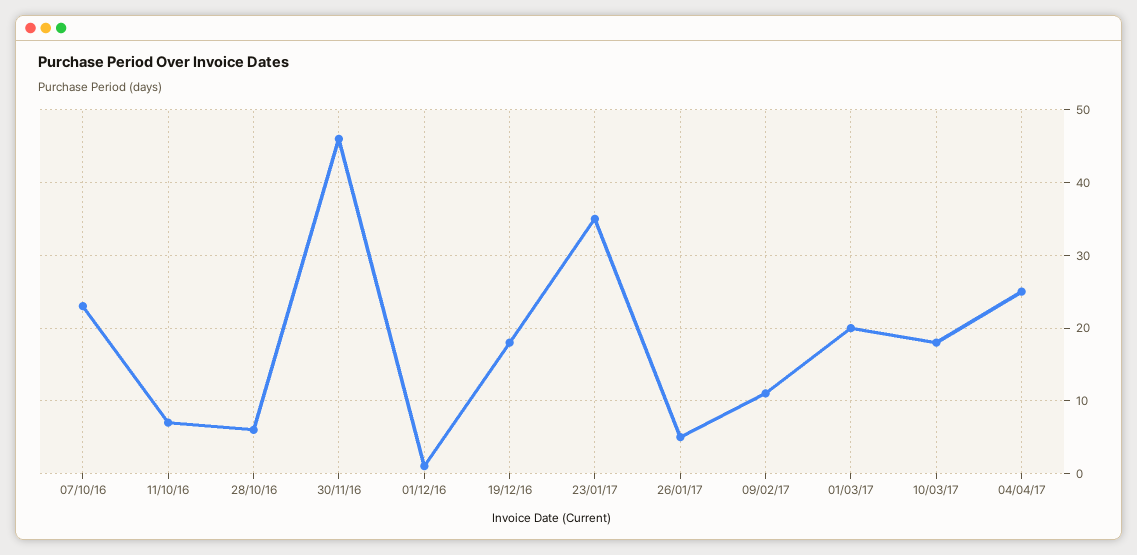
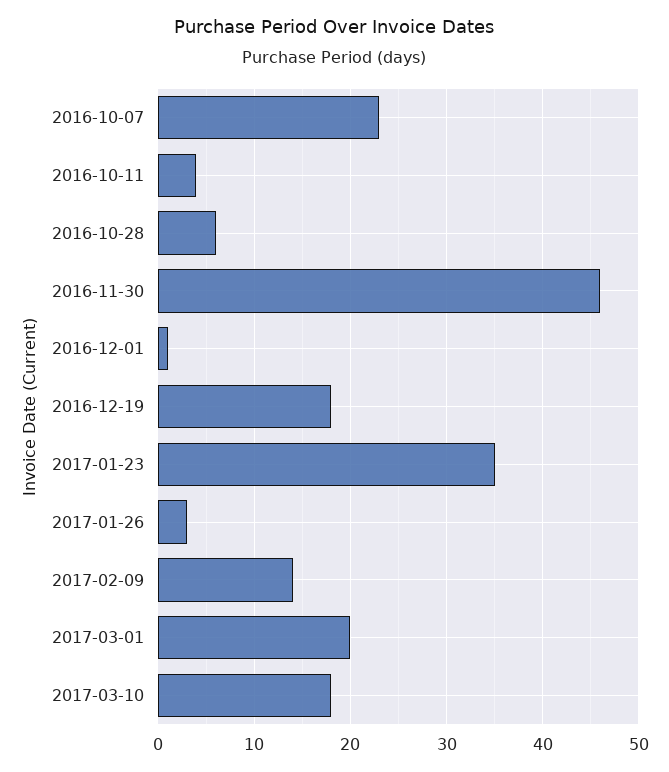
11/10/16: 7 -> 4
26/01/17: 5 -> 3
09/02/17: 11 -> 14
04/04/17: 25 -> none

